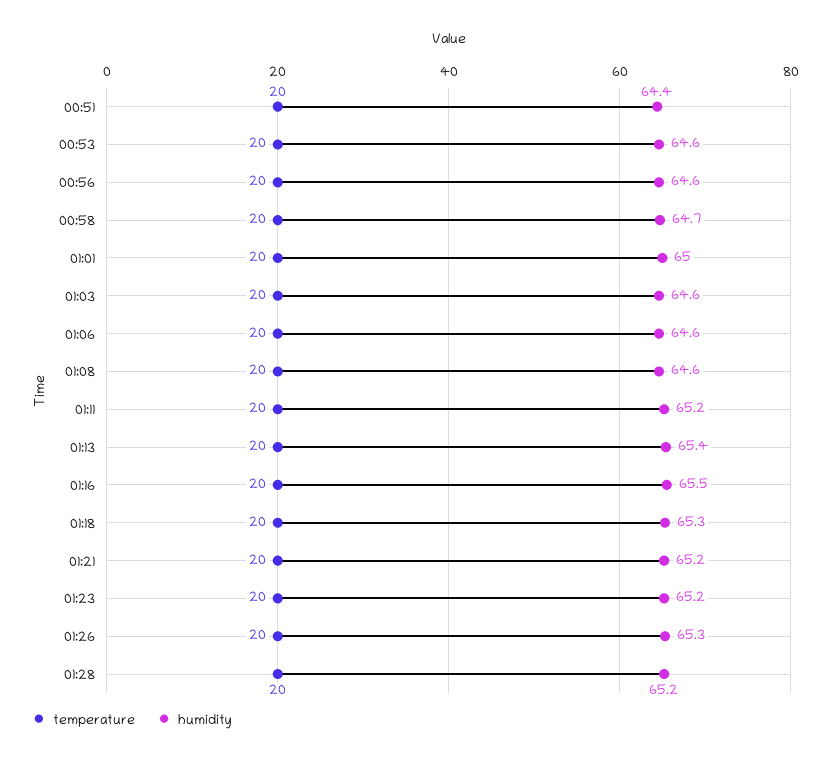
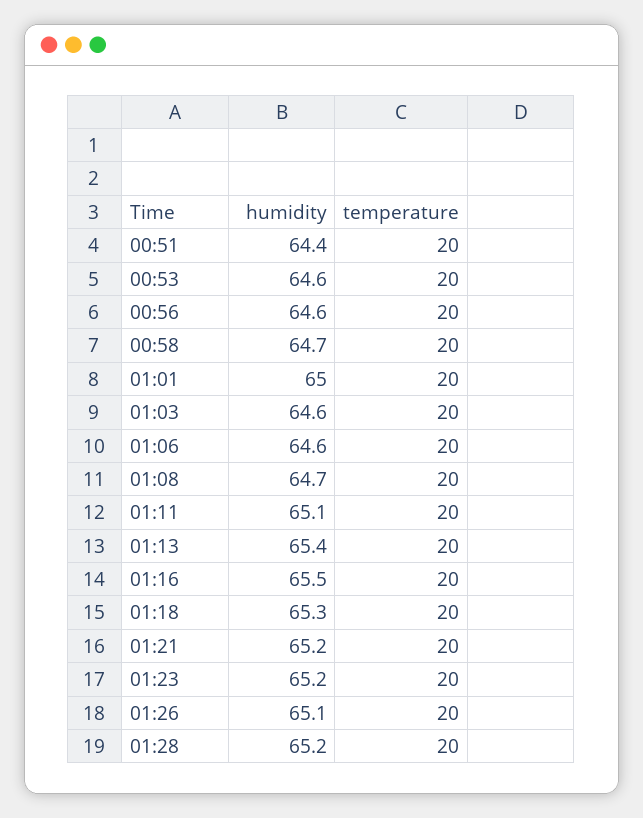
humidity, 01:08: 64.6 -> 64.7
humidity, 01:11: 65.2 -> 65.1
humidity, 01:26: 65.3 -> 65.1

